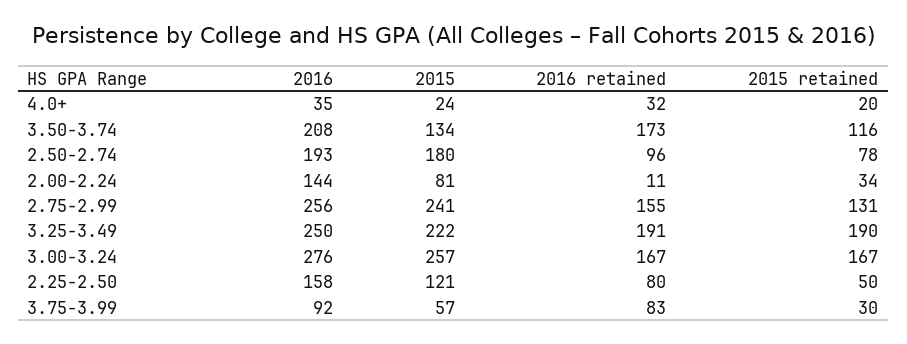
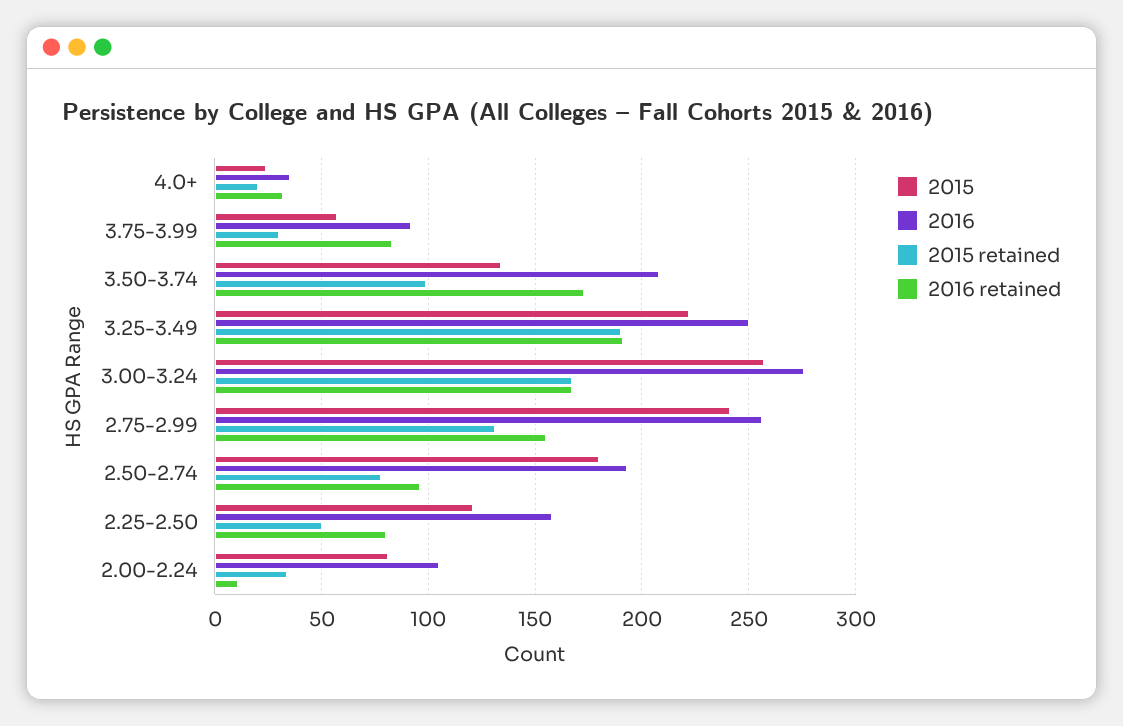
2015 retained, 3.50-3.74: 116 -> 100
2016, 2.00-2.24: 144 -> 105

